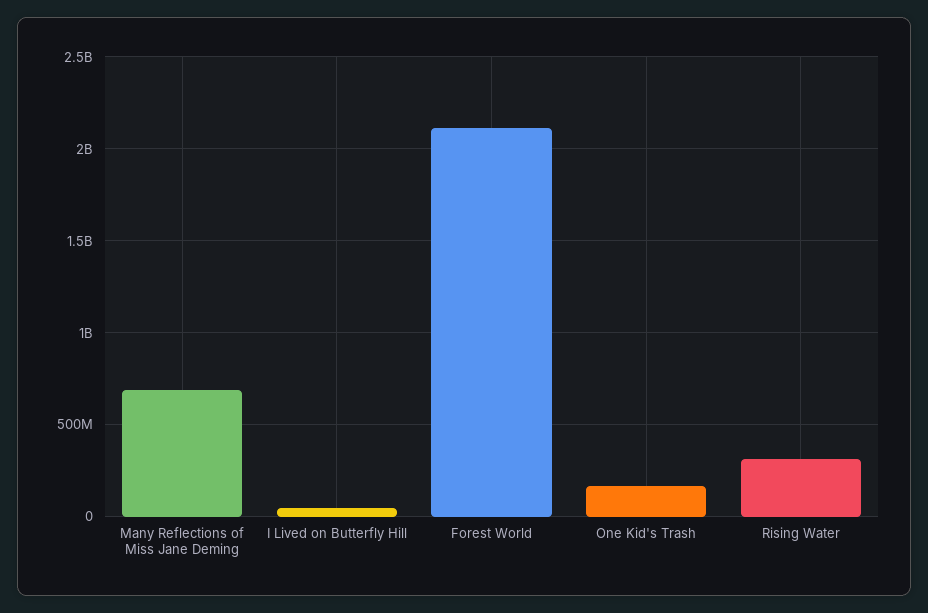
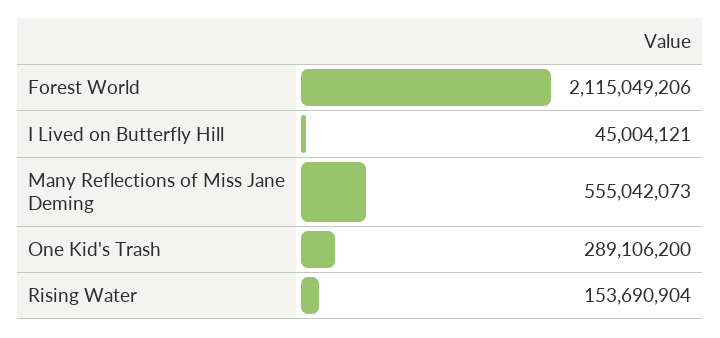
Many Reflections of Miss Jane Deming: 700000000 -> 555042073
One Kid's Trash: 150000000 -> 289106200
Rising Water: 300000000 -> 153690904

